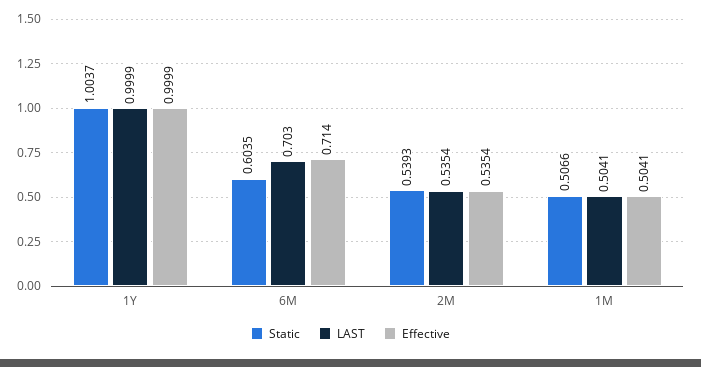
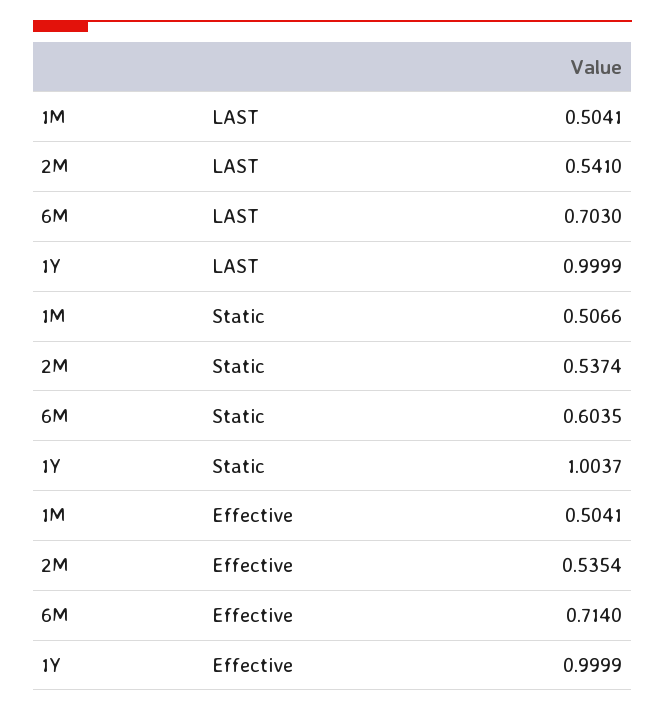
Static, 2M: 0.5393 -> 0.5374
LAST, 2M: 0.5354 -> 0.541

